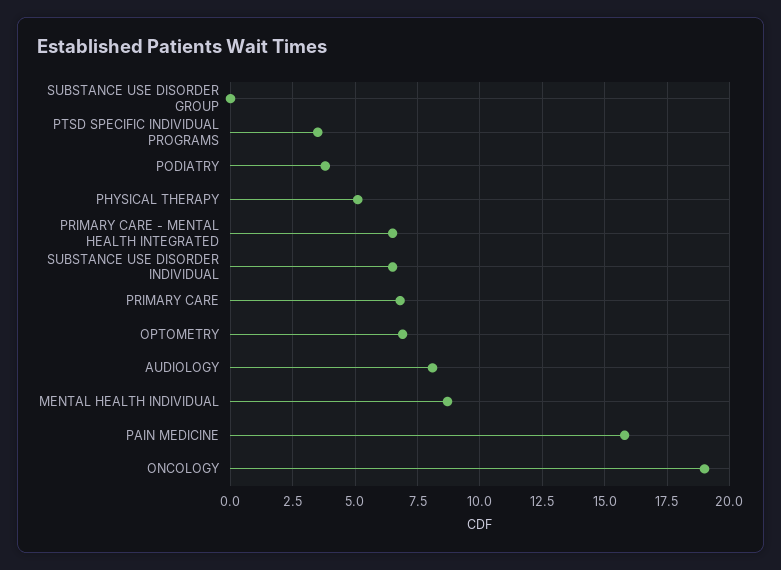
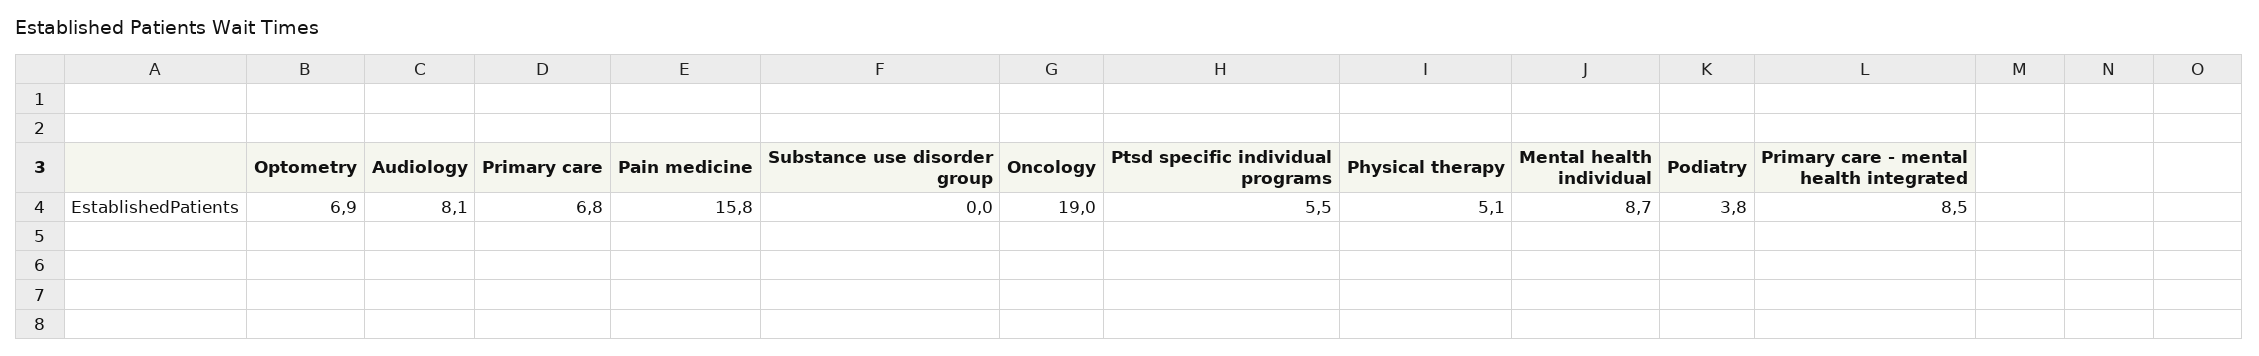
PTSD SPECIFIC INDIVIDUAL PROGRAMS: 3.5 -> 5.5
PRIMARY CARE - MENTAL HEALTH INTEGRATED: 6.5 -> 8.5
SUBSTANCE USE DISORDER INDIVIDUAL: 6.5 -> none

